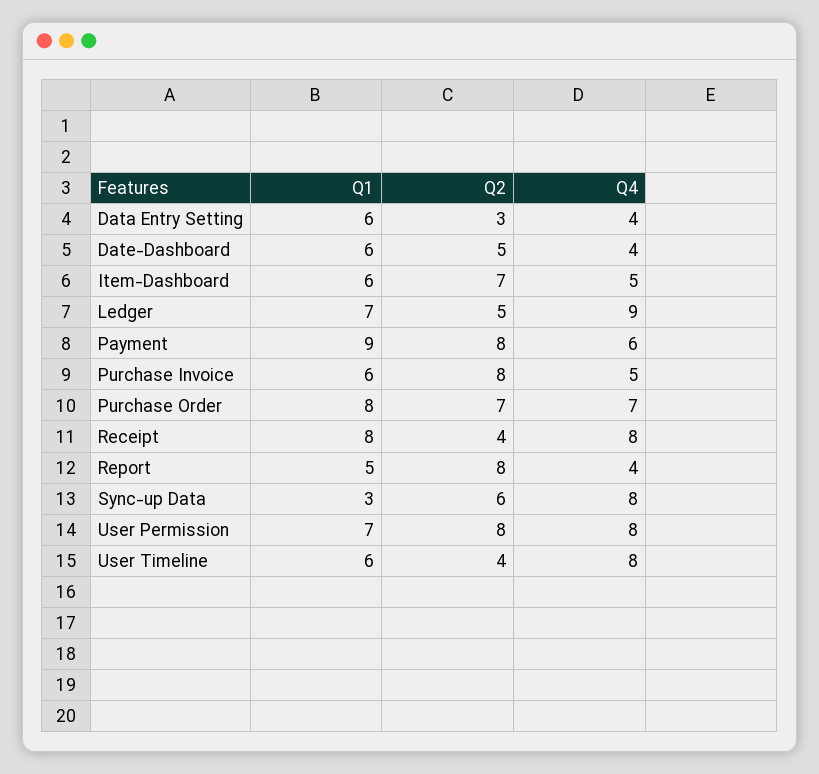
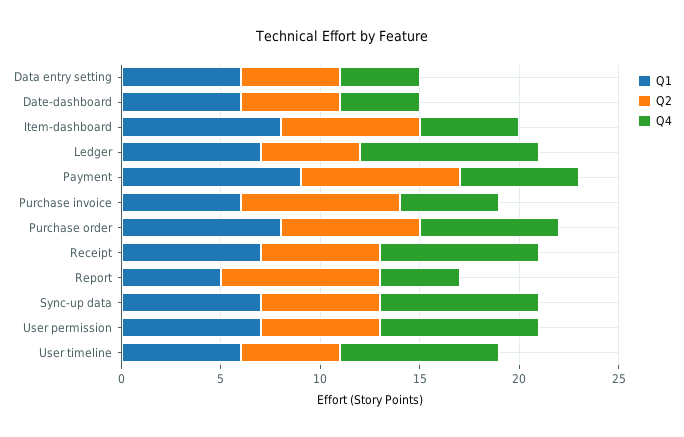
Q2, Data Entry Setting: 3 -> 5
Q1, Item-Dashboard: 6 -> 8
Q1, Receipt: 8 -> 7
Q2, Receipt: 4 -> 6
Q1, Sync-up Data: 3 -> 7
Q2, User Permission: 8 -> 6
Q2, User Timeline: 4 -> 5

